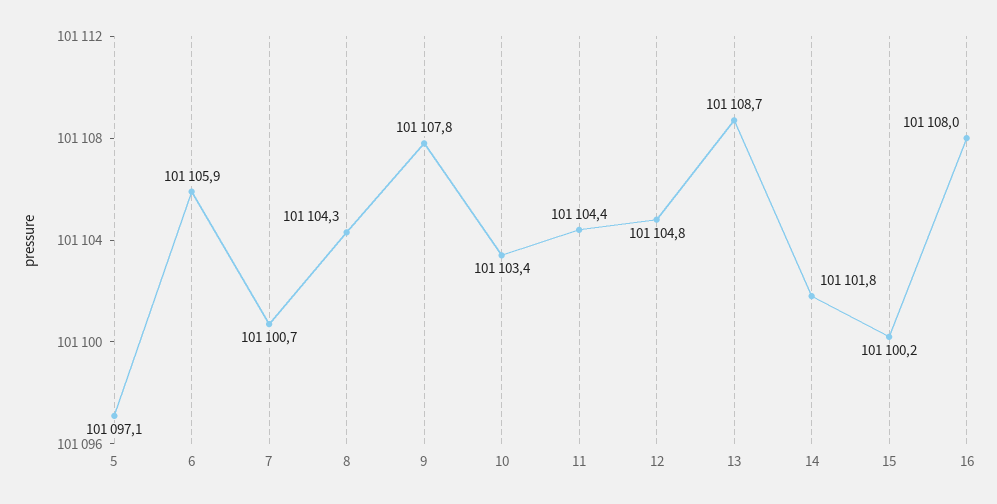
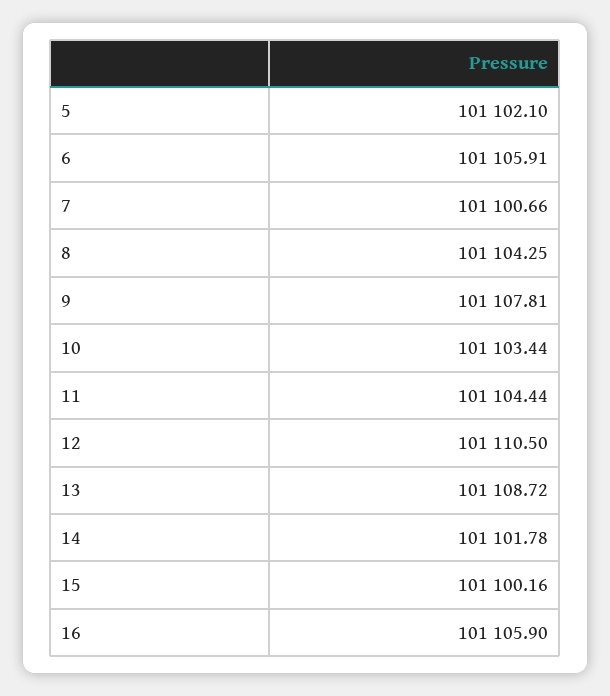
5: 101097.1 -> 101102.1
12: 101104.8 -> 101110.5
16: 101108 -> 101105.9

